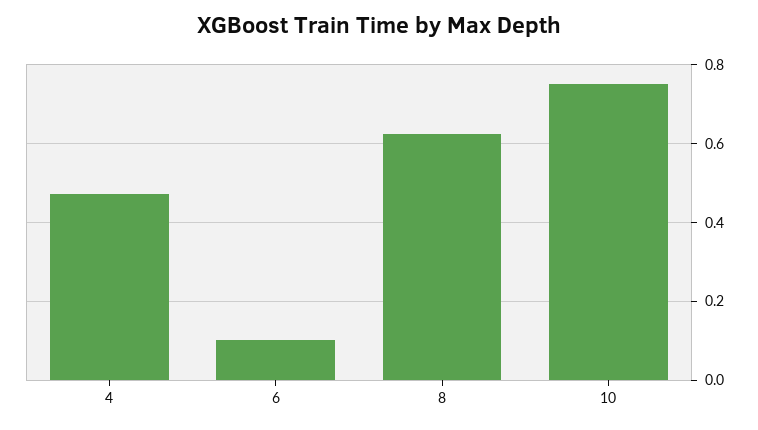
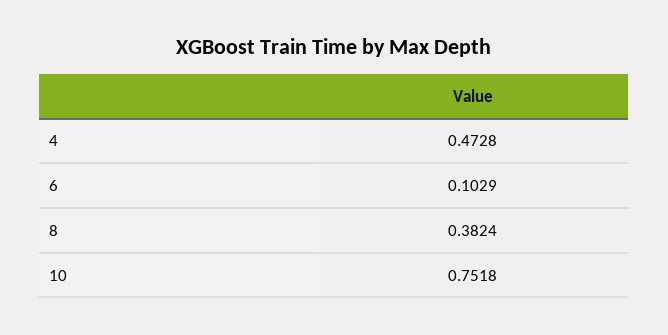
8: 0.62 -> 0.3824

